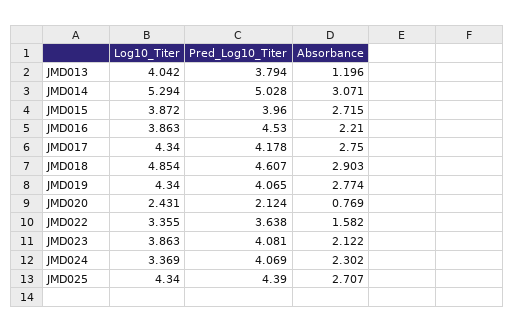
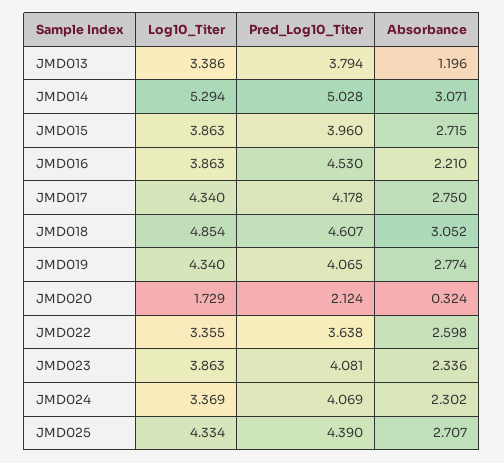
Log10_Titer, JMD013: 4.042 -> 3.386
Log10_Titer, JMD015: 3.872 -> 3.863
Absorbance, JMD018: 2.903 -> 3.052
Log10_Titer, JMD020: 2.431 -> 1.729
Absorbance, JMD020: 0.769 -> 0.324
Absorbance, JMD022: 1.582 -> 2.598
Absorbance, JMD023: 2.122 -> 2.336
Log10_Titer, JMD025: 4.34 -> 4.334

